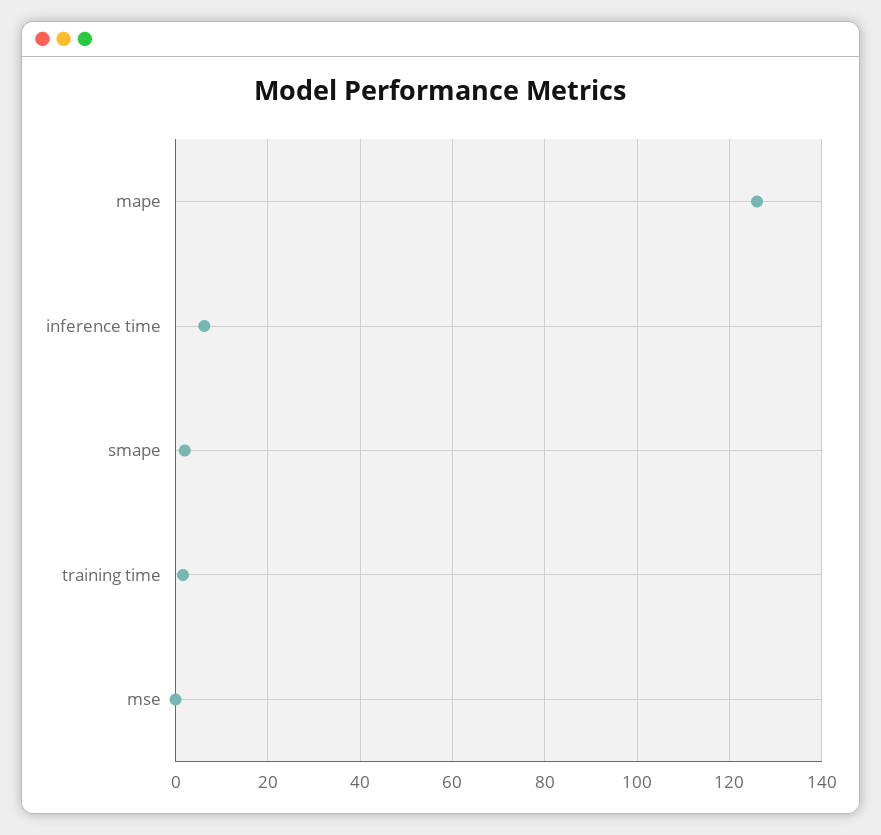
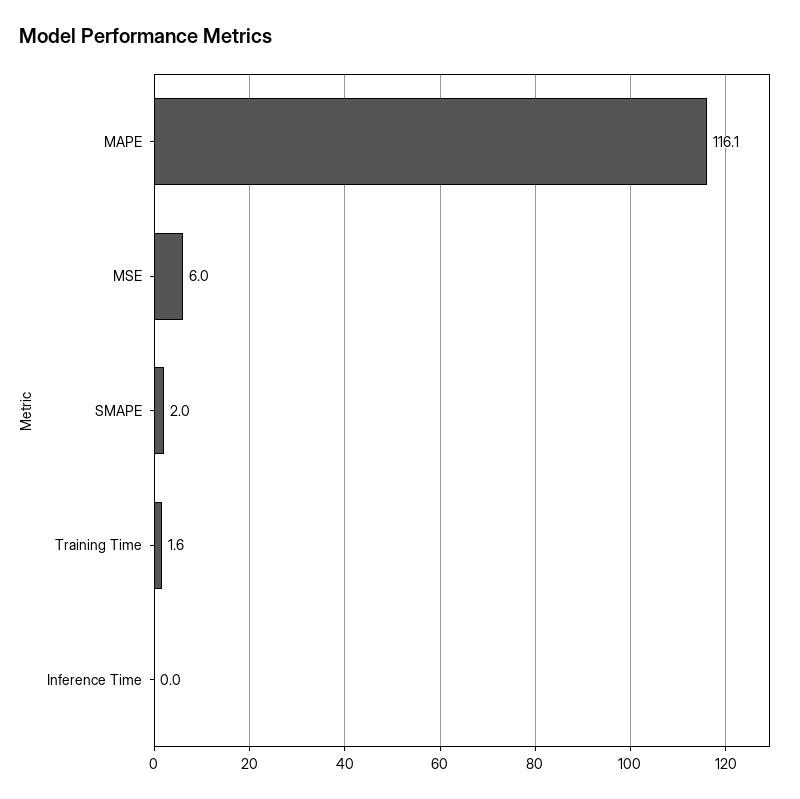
mape: 126 -> 116.1
inference time: 6 -> 0
mse: 0 -> 6

